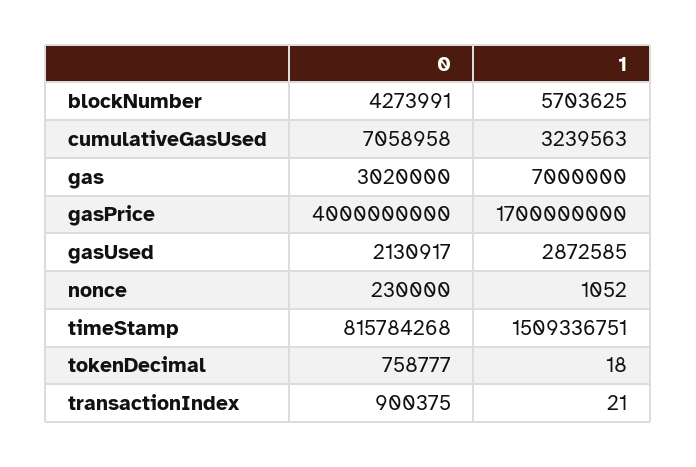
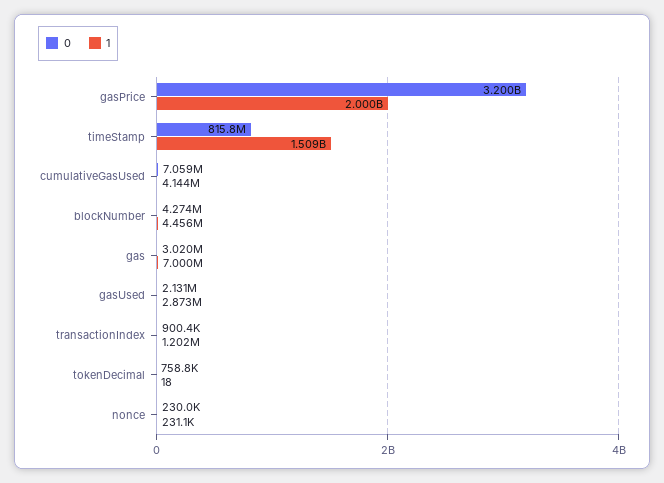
1, blockNumber: 5703625 -> 4456000
1, cumulativeGasUsed: 3239563 -> 4144000
0, gasPrice: 4000000000 -> 3200000000
1, gasPrice: 1700000000 -> 2000000000
1, nonce: 1052 -> 231100
1, transactionIndex: 21 -> 1202000

